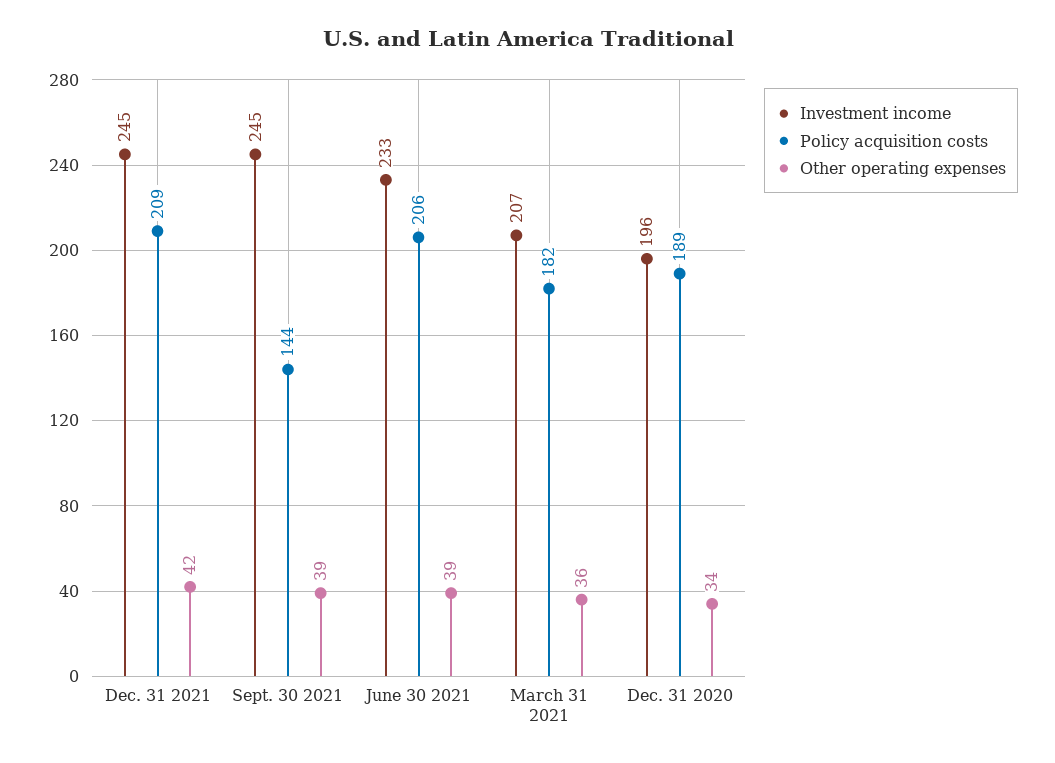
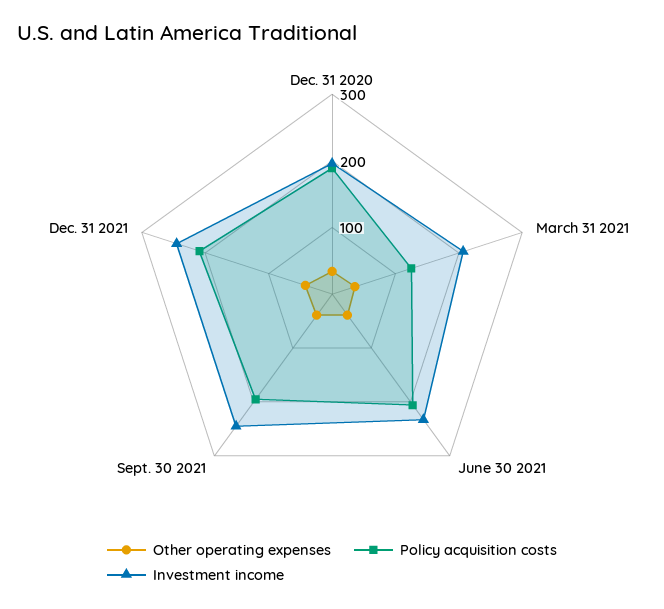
Policy acquisition costs, Sept. 30 2021: 144 -> 200
Policy acquisition costs, March 31 2021: 182 -> 120

